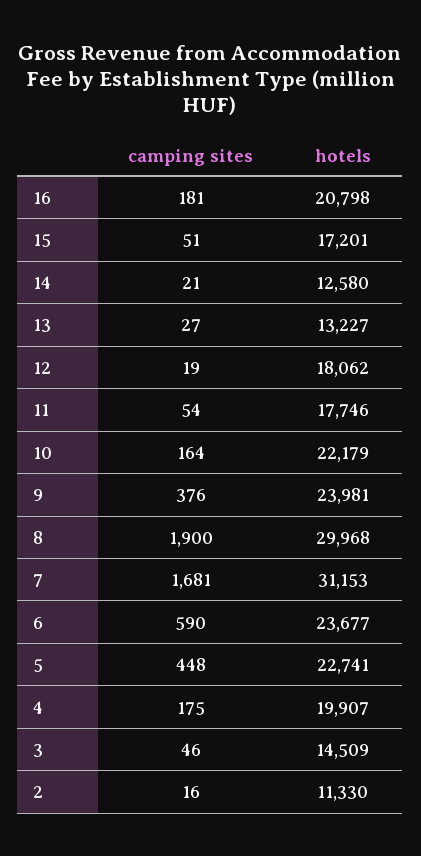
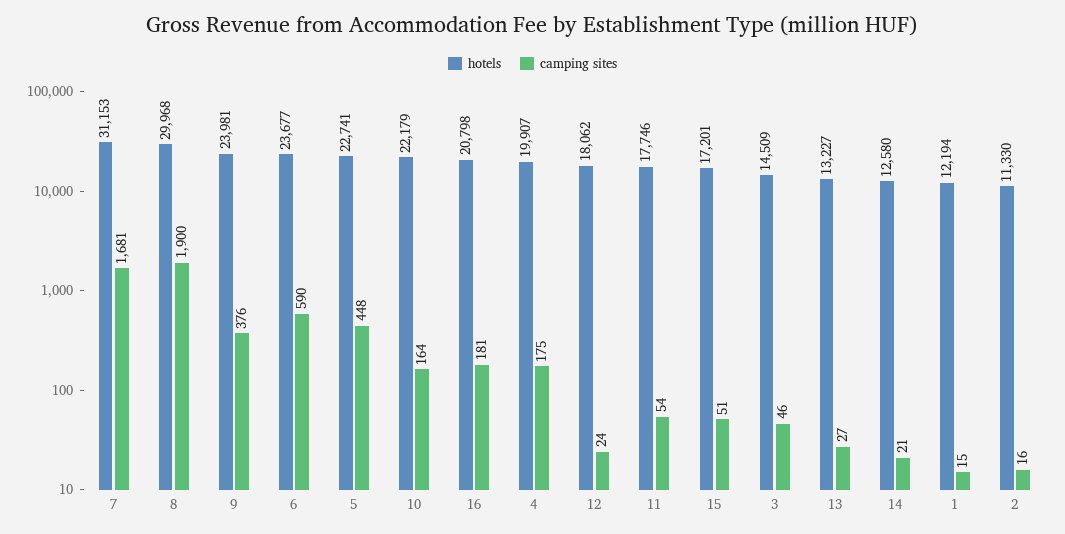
camping sites, 12: 19 -> 24
hotels, 1: none -> 12194
camping sites, 1: none -> 15

